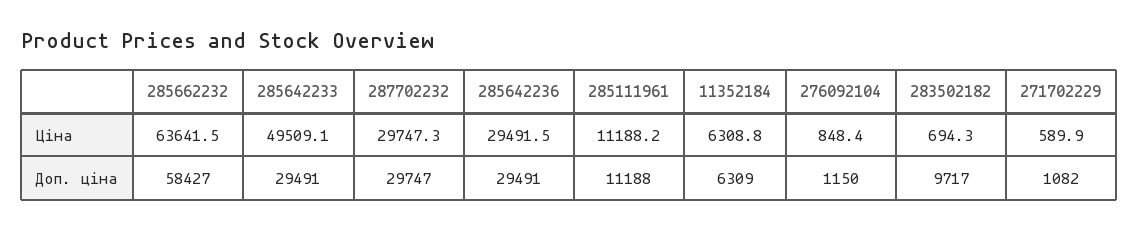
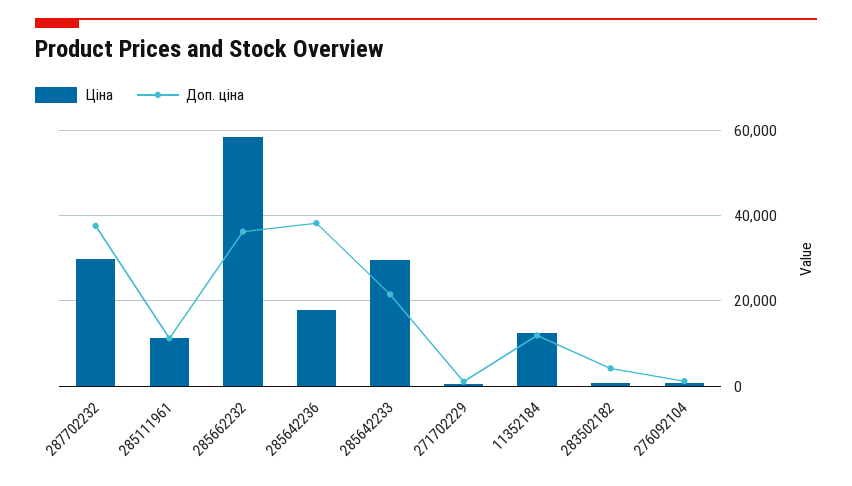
Ціна, 285662232: 63641.5 -> 58000
Ціна, 285642233: 49509.1 -> 30000
Ціна, 285642236: 29491.5 -> 18000
Ціна, 11352184: 6308.8 -> 12000
Доп. ціна, 285662232: 58427 -> 36000
Доп. ціна, 285642233: 29491 -> 22000
Доп. ціна, 287702232: 29747 -> 38000
Доп. ціна, 285642236: 29491 -> 38000
Доп. ціна, 11352184: 6309 -> 12000
Доп. ціна, 283502182: 9717 -> 4000

